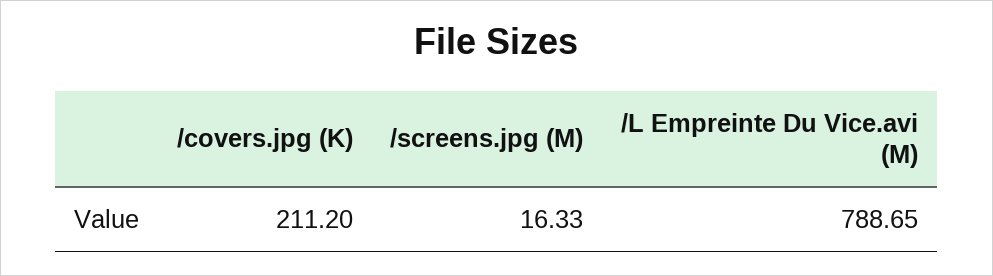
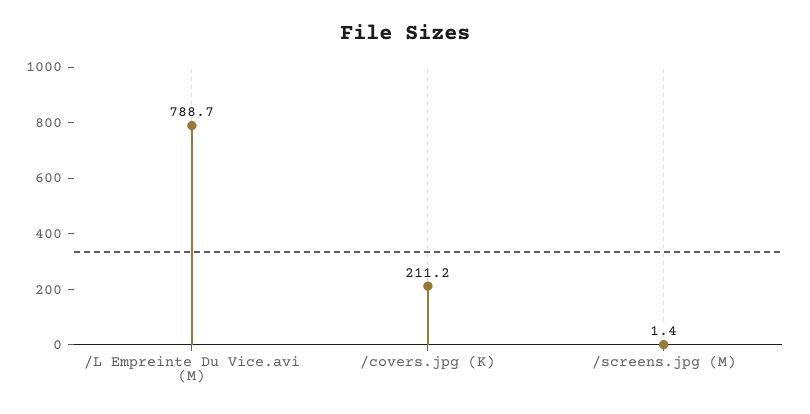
/screens.jpg (M): 16.33 -> 1.4

